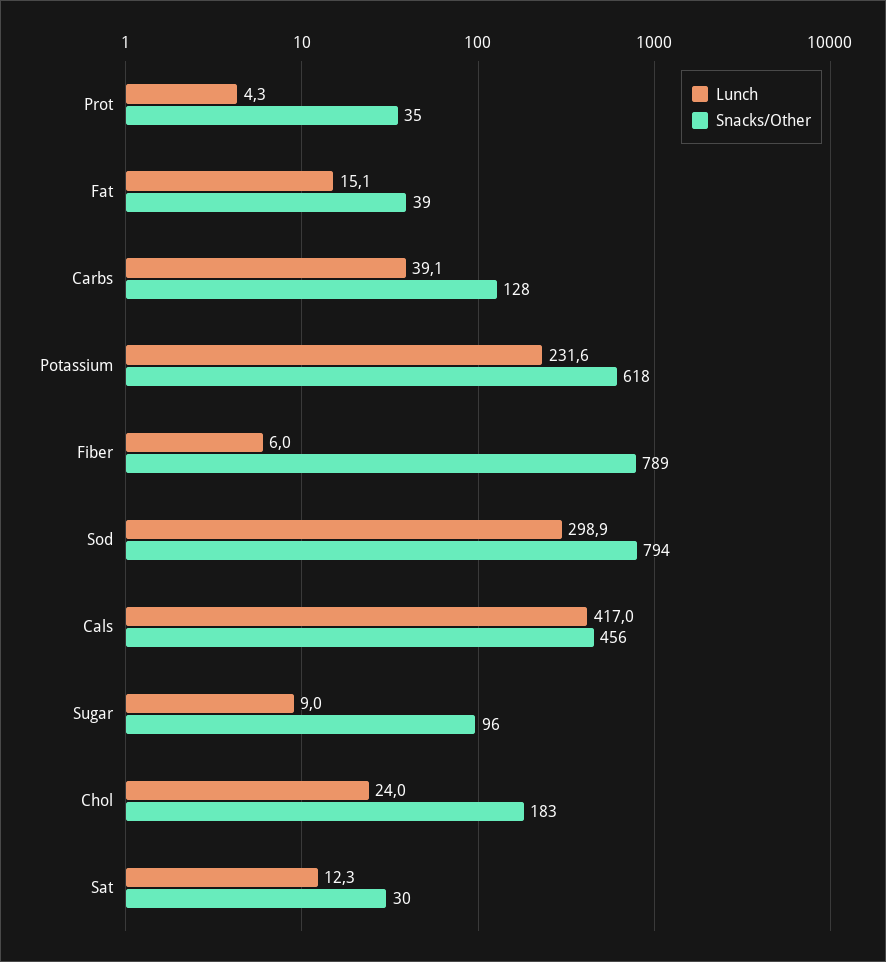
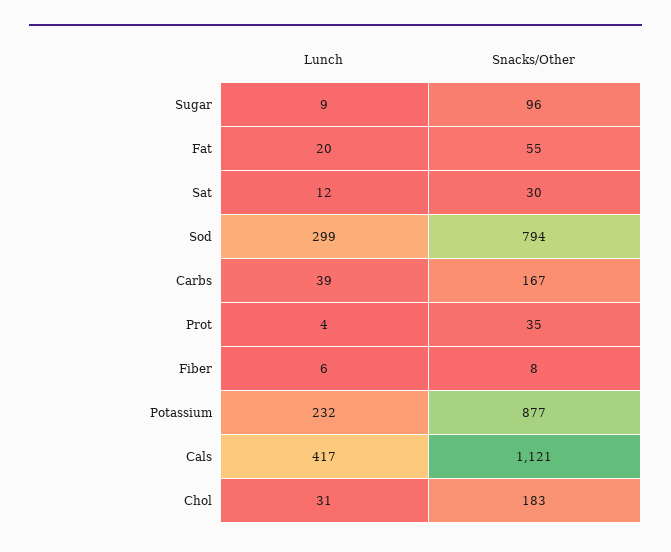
Lunch, Fat: 15.1 -> 20
Snacks/Other, Fat: 39 -> 55
Snacks/Other, Carbs: 128 -> 167
Snacks/Other, Potassium: 618 -> 877
Snacks/Other, Fiber: 789 -> 8
Snacks/Other, Cals: 456 -> 1121
Lunch, Chol: 24 -> 31

